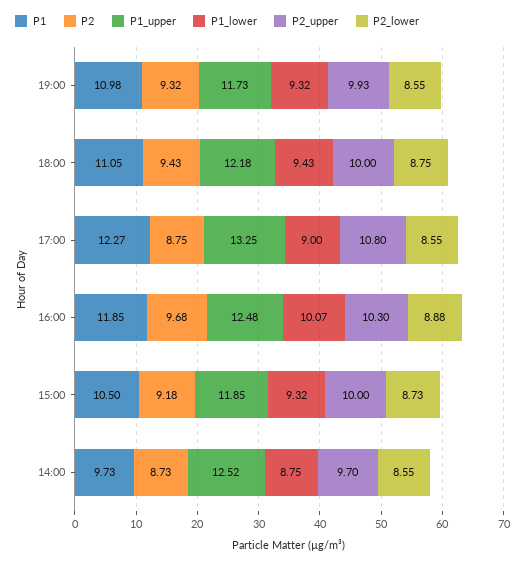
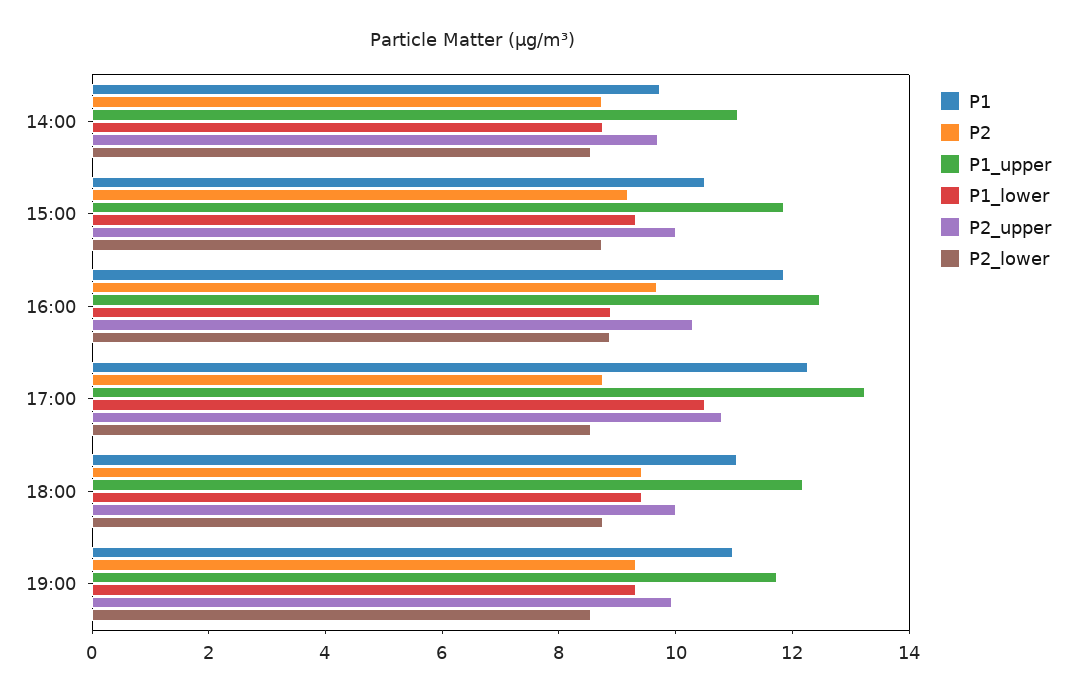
P1_lower, 17:00: 9 -> 10.5
P1_lower, 16:00: 10.07 -> 9
P1_upper, 14:00: 12.52 -> 11

